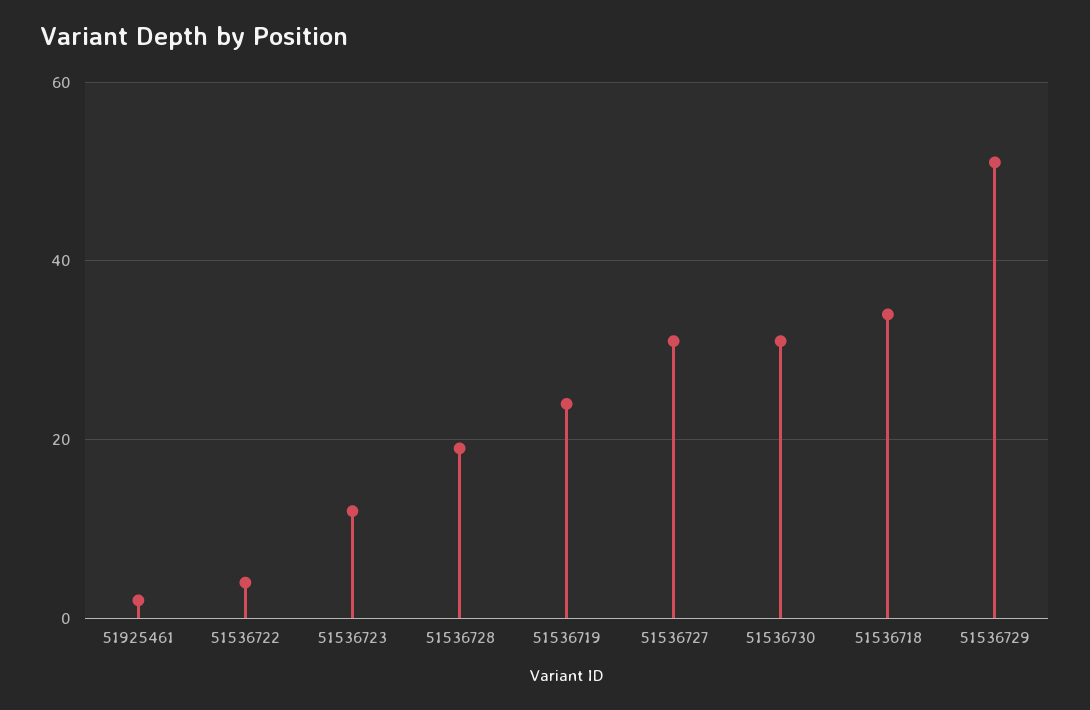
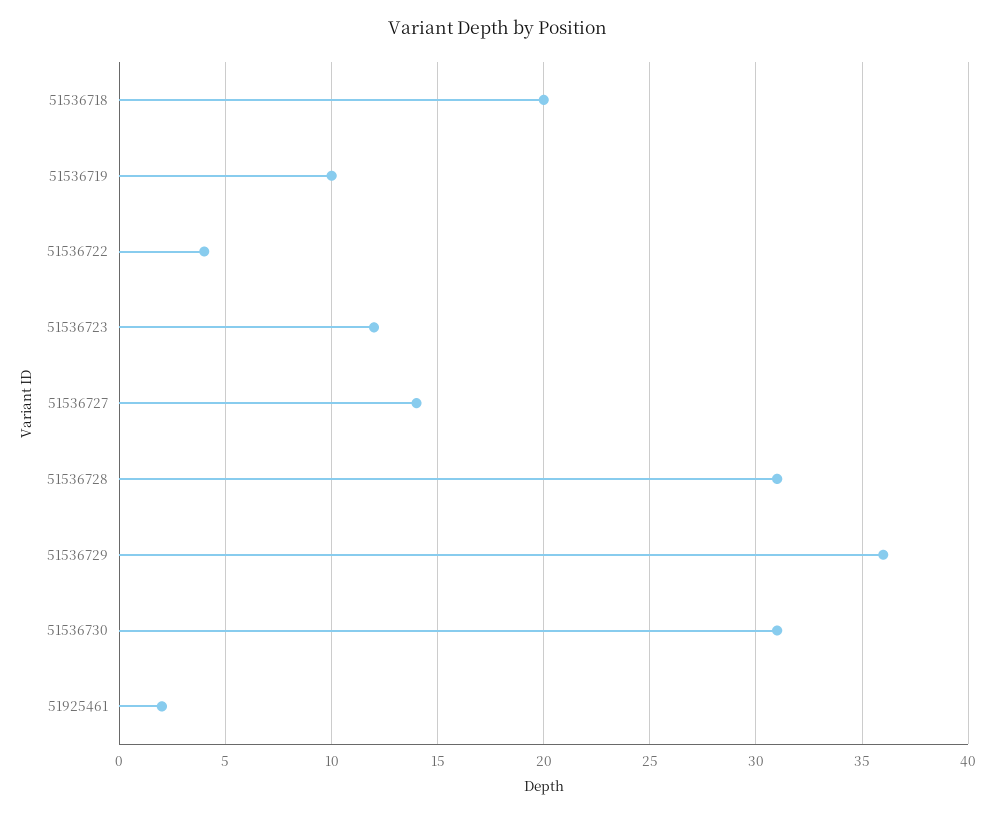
51536728: 20 -> 31
51536719: 25 -> 10
51536727: 30 -> 14
51536718: 35 -> 20
51536729: 50 -> 36

